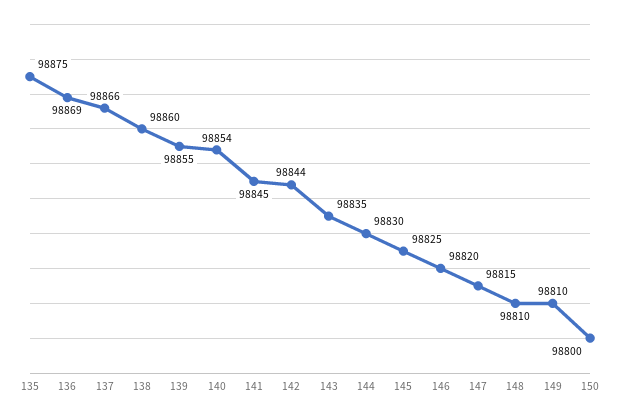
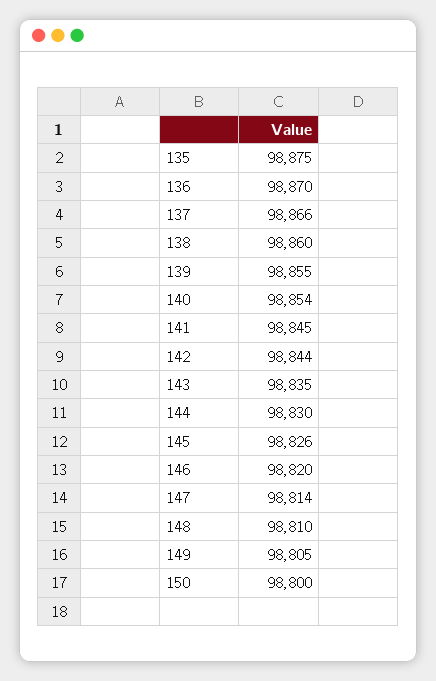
136: 98869 -> 98870
145: 98825 -> 98826
147: 98815 -> 98814
149: 98810 -> 98805

